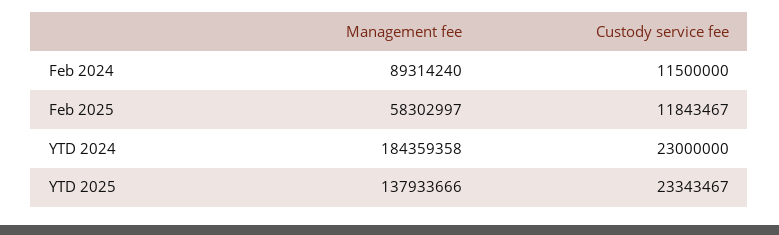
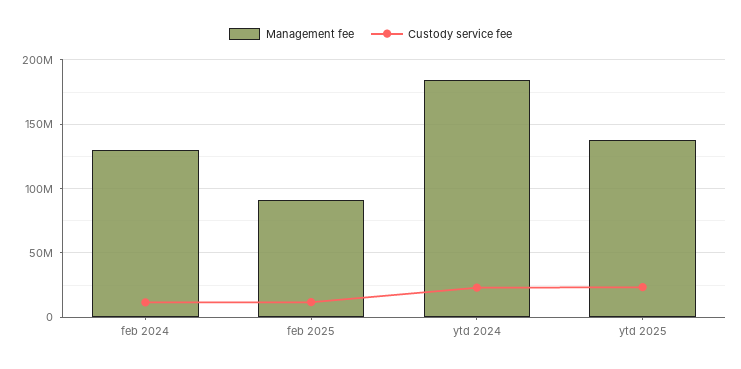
Management fee, Feb 2024: 89314240 -> 130000000
Management fee, Feb 2025: 58302997 -> 90000000

